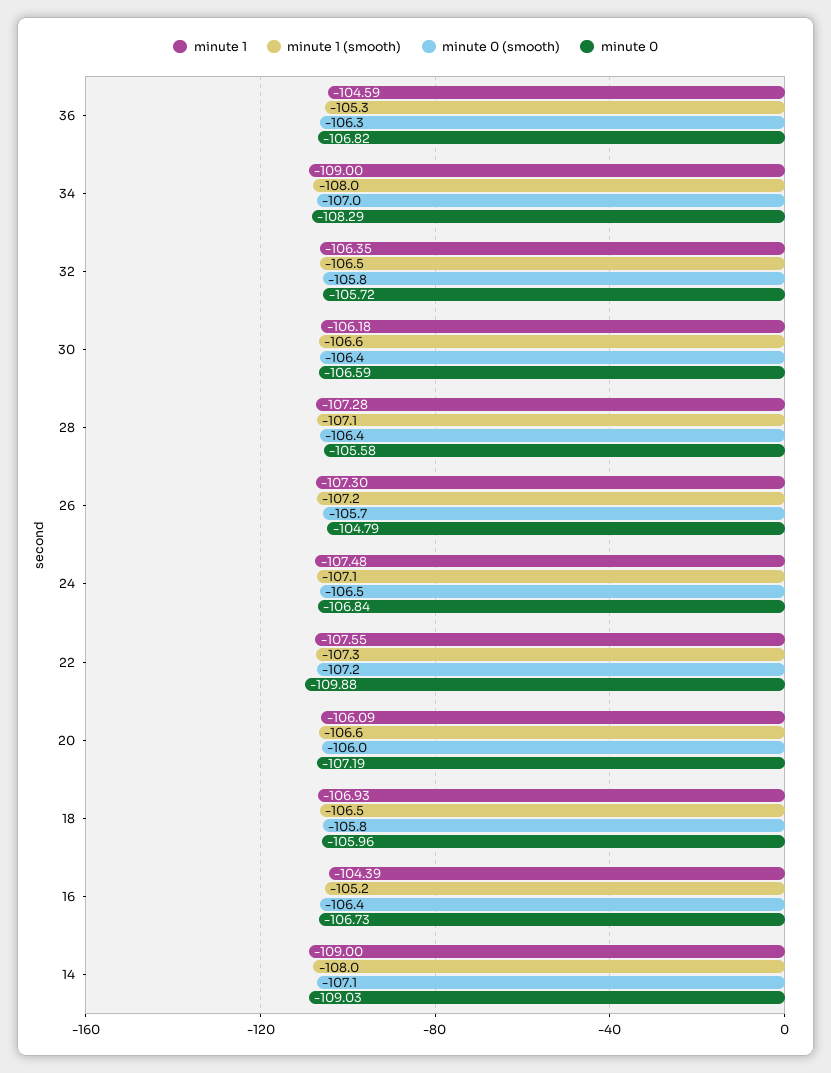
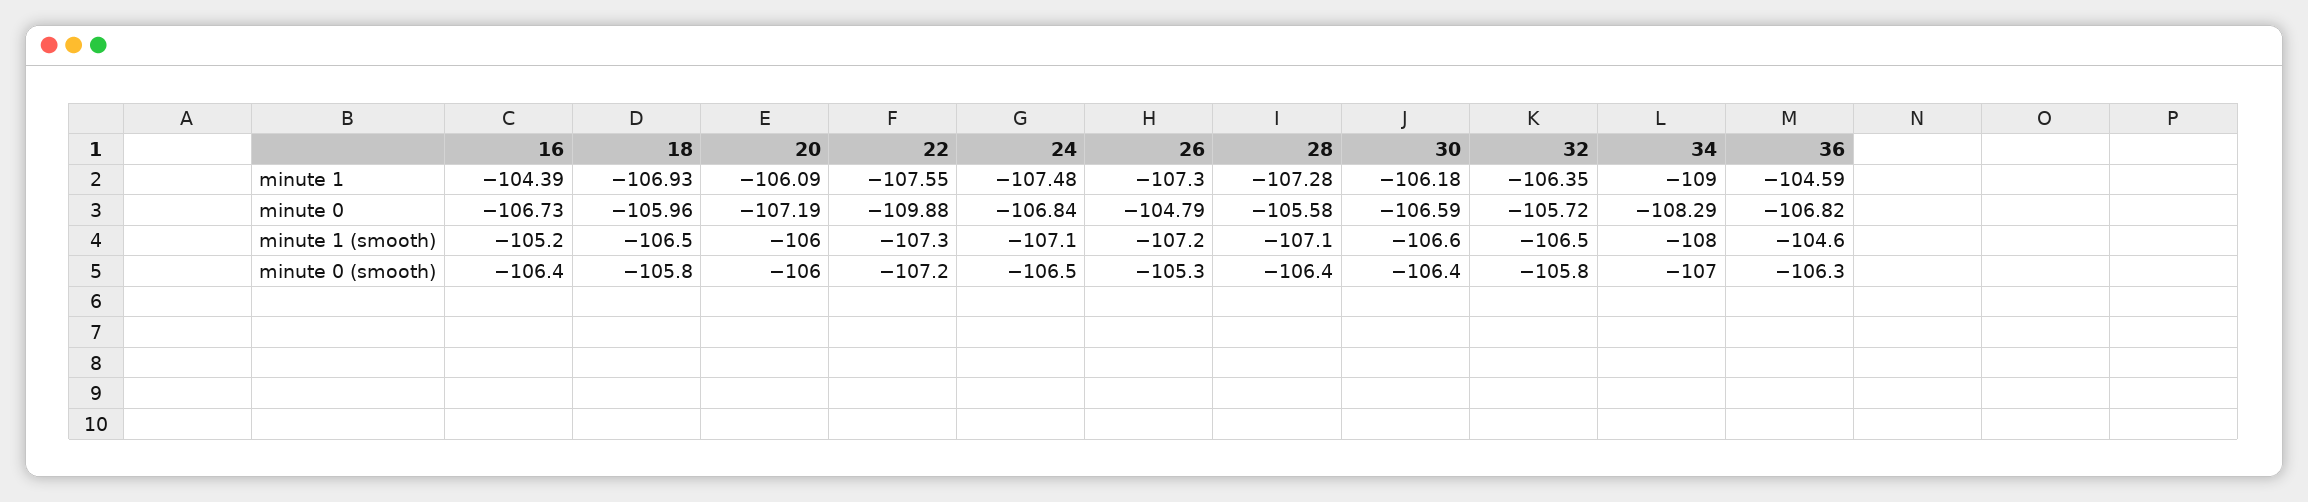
minute 1 (smooth), 36: -105.3 -> -104.6
minute 0 (smooth), 26: -105.7 -> -105.3
minute 1 (smooth), 20: -106.6 -> -106
minute 1, 14: -109 -> none
minute 1 (smooth), 14: -108 -> none
minute 0 (smooth), 14: -107.1 -> none
minute 0, 14: -109.03 -> none

